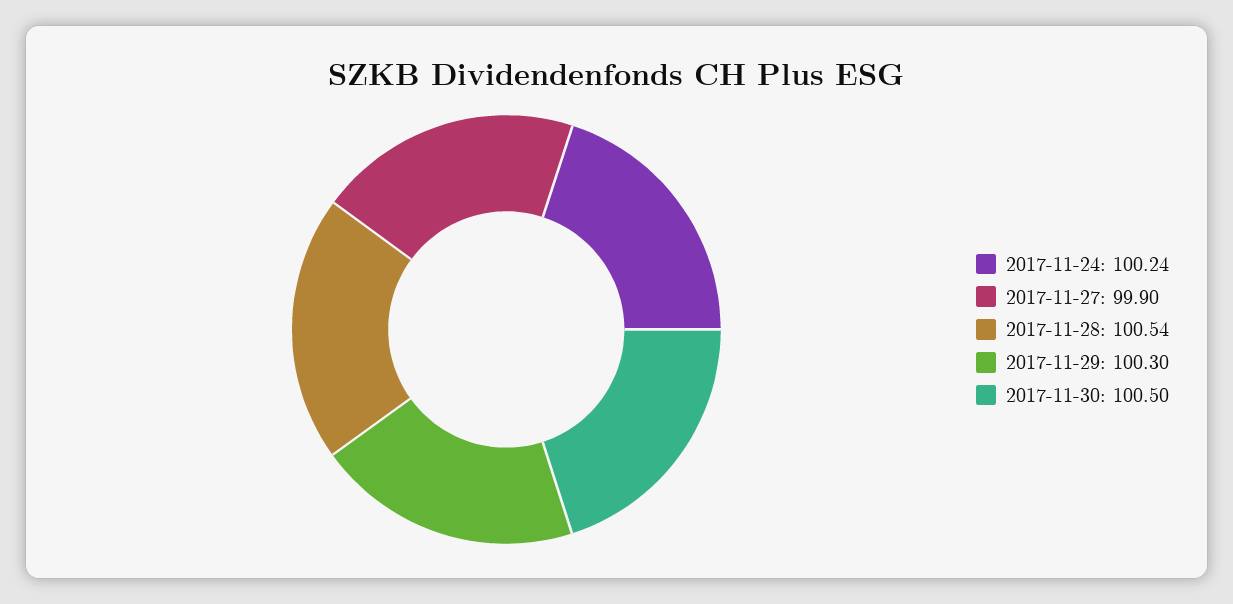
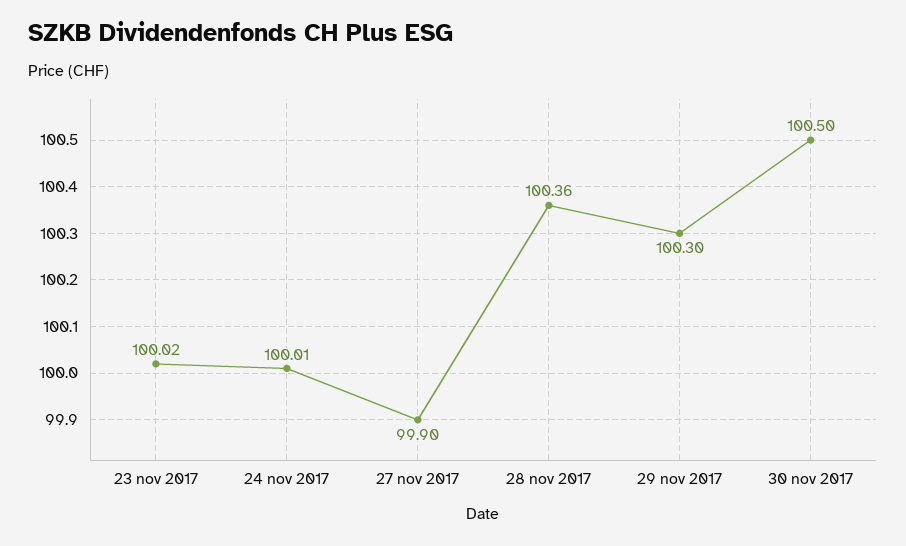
2017-11-24: 100.24 -> 100.01
2017-11-28: 100.54 -> 100.36
23 nov 2017: none -> 100.02

